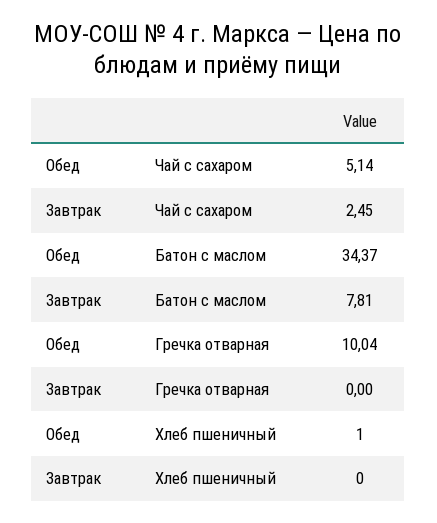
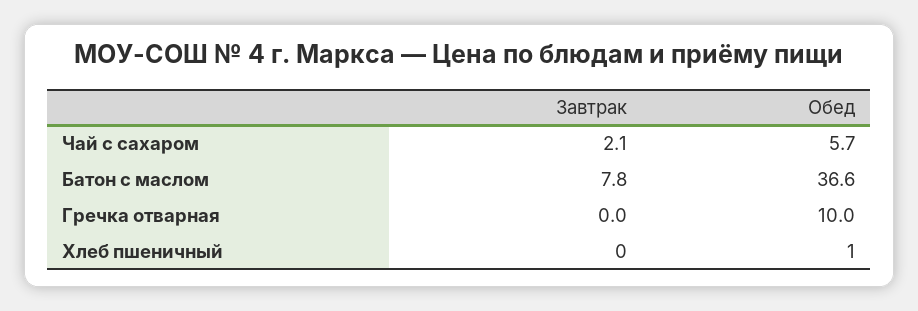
Обед, Чай с сахаром: 5.14 -> 5.7
Завтрак, Чай с сахаром: 2.45 -> 2.1
Обед, Батон с маслом: 34.37 -> 36.6

